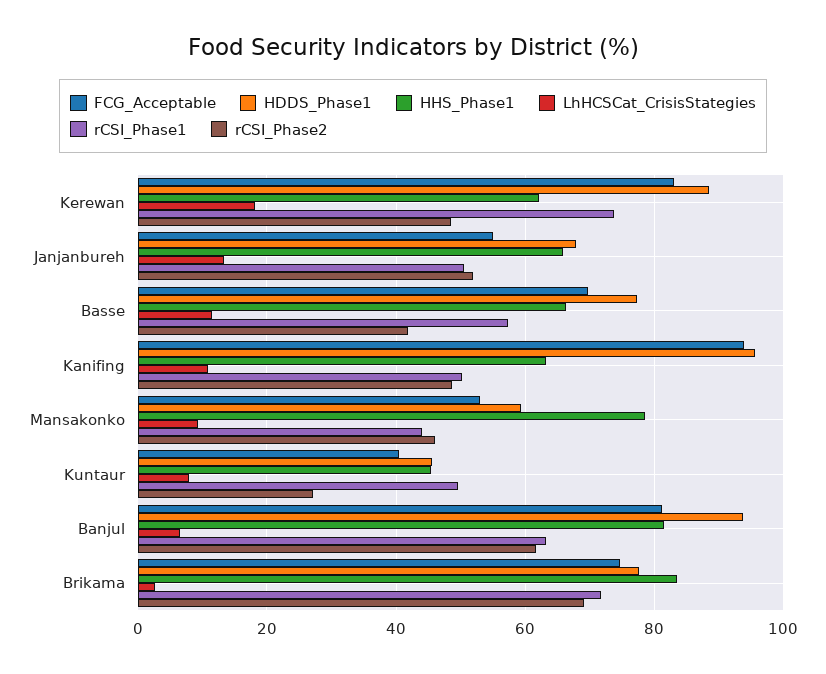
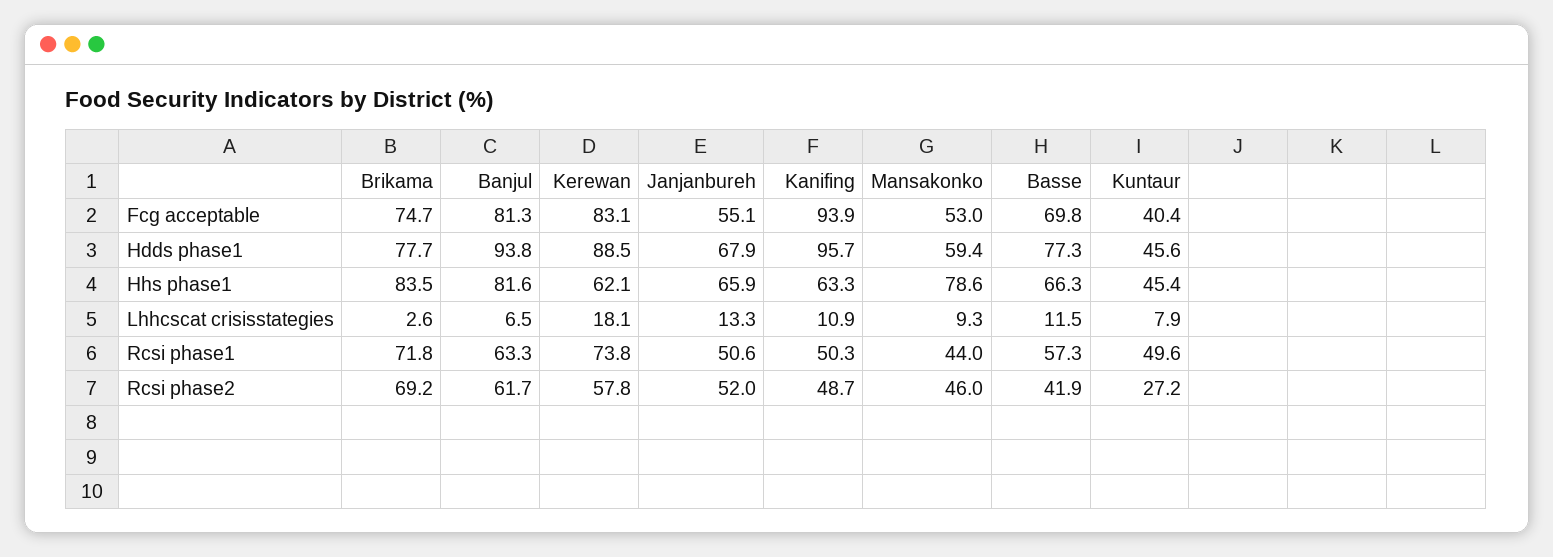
rCSI_Phase2, Kerewan: 48 -> 57.8

